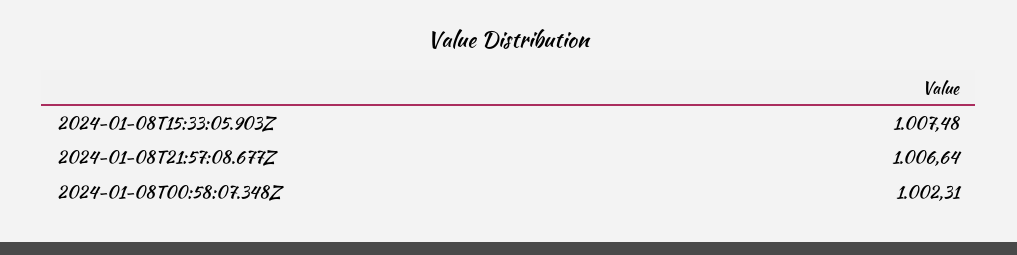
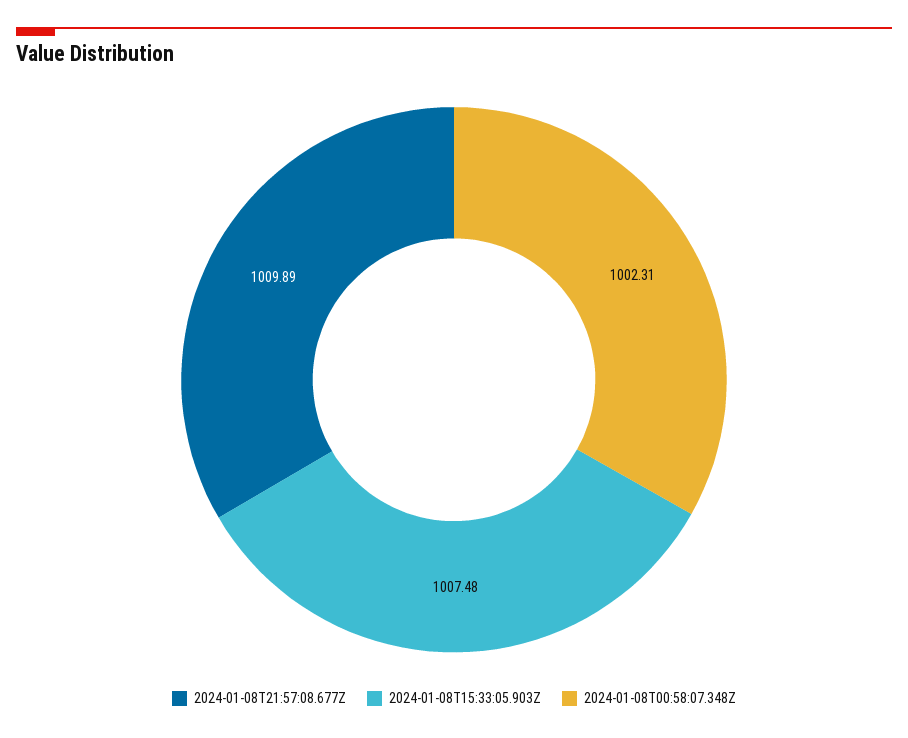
2024-01-08T21:57:08.677Z: 1006.64 -> 1009.89

